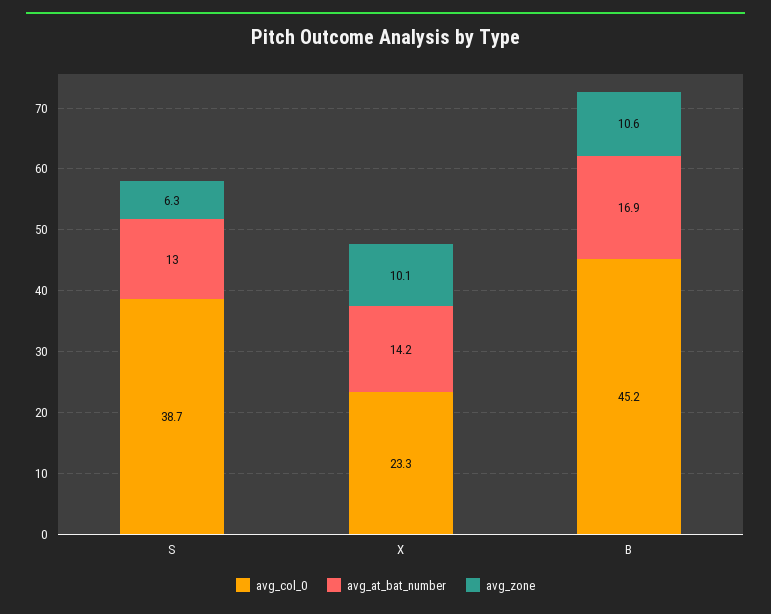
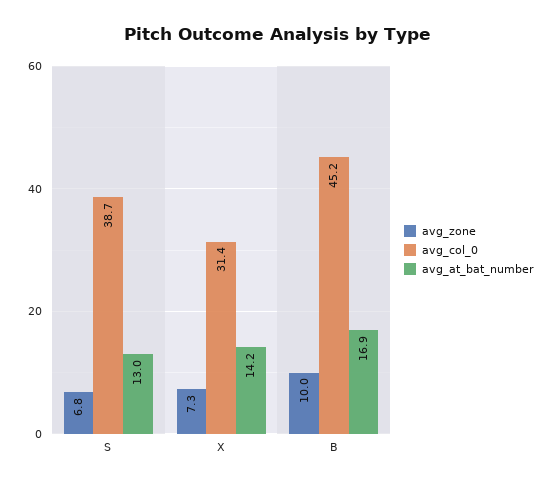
avg_zone, S: 6.3 -> 6.8
avg_col_0, X: 23.3 -> 31.4
avg_zone, X: 10.1 -> 7.3
avg_zone, B: 10.6 -> 10

